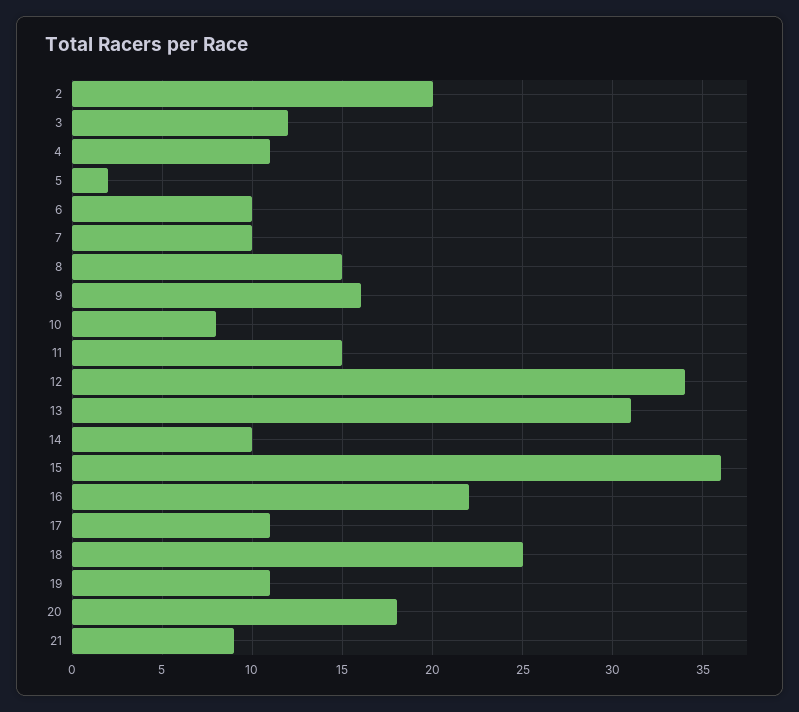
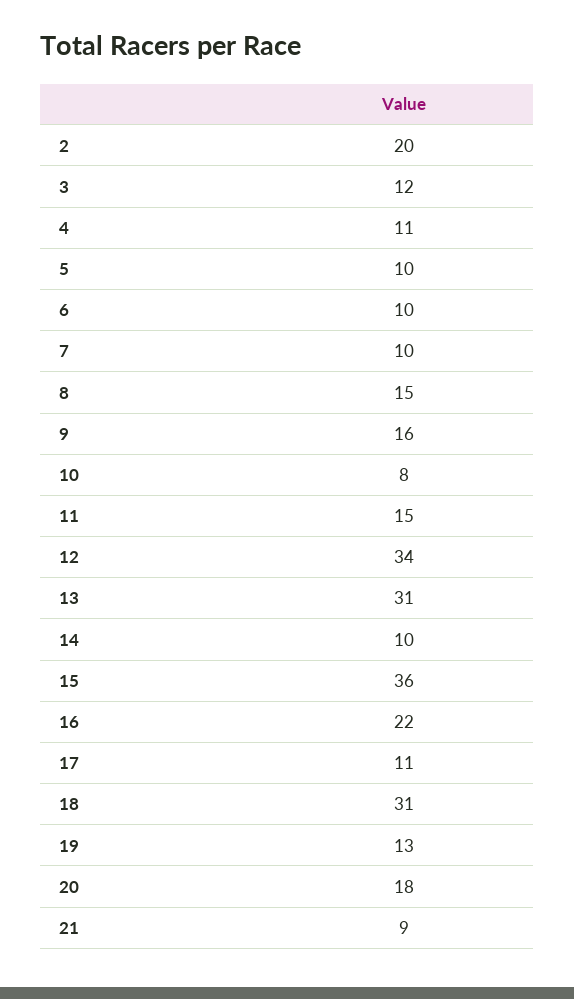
5: 2 -> 10
18: 25 -> 31
19: 11 -> 13

